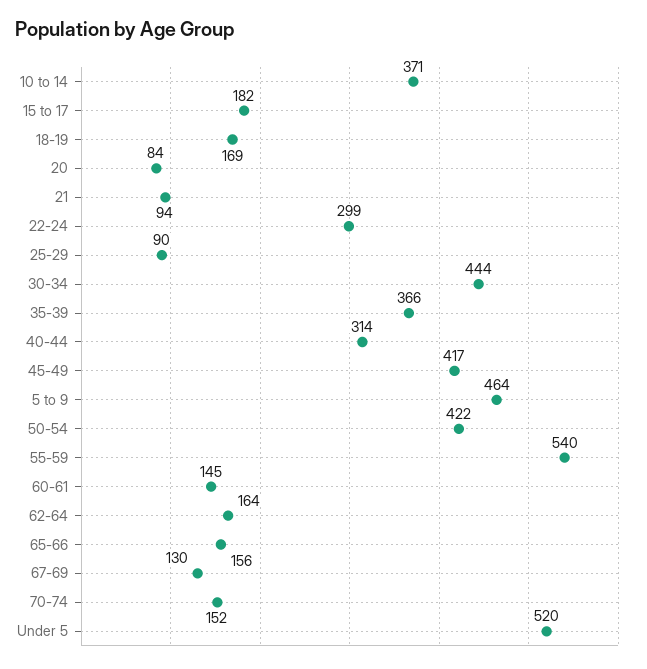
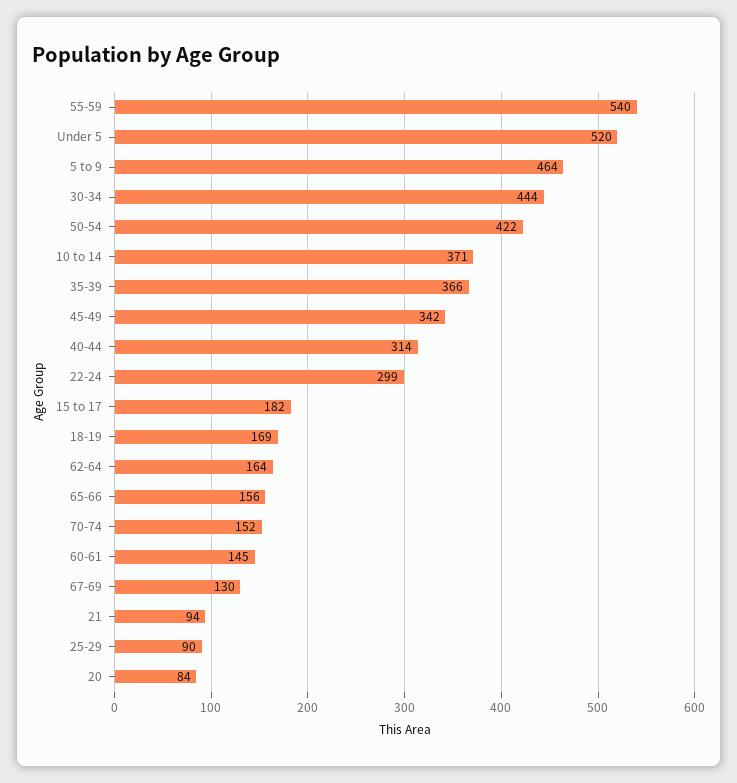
45-49: 417 -> 342

